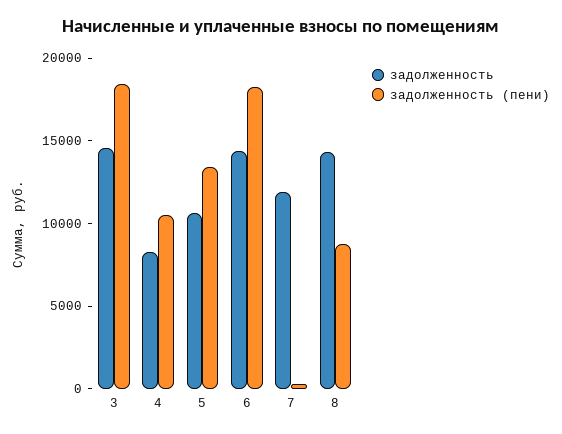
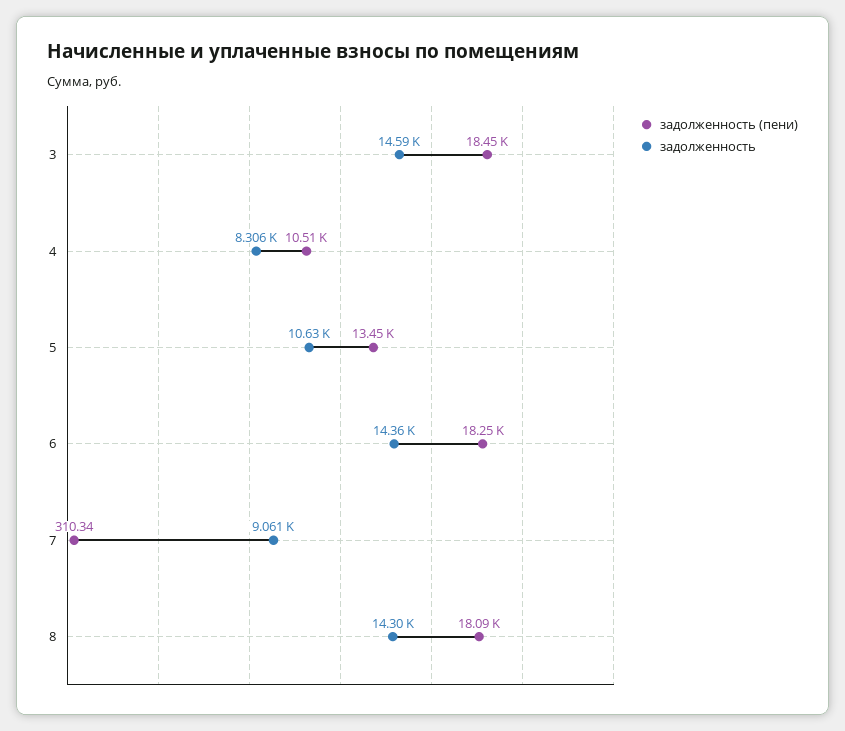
задолженность, 7: 12000 -> 9061
задолженность (пени), 8: 9000 -> 18090

